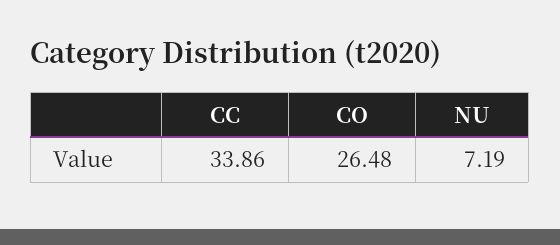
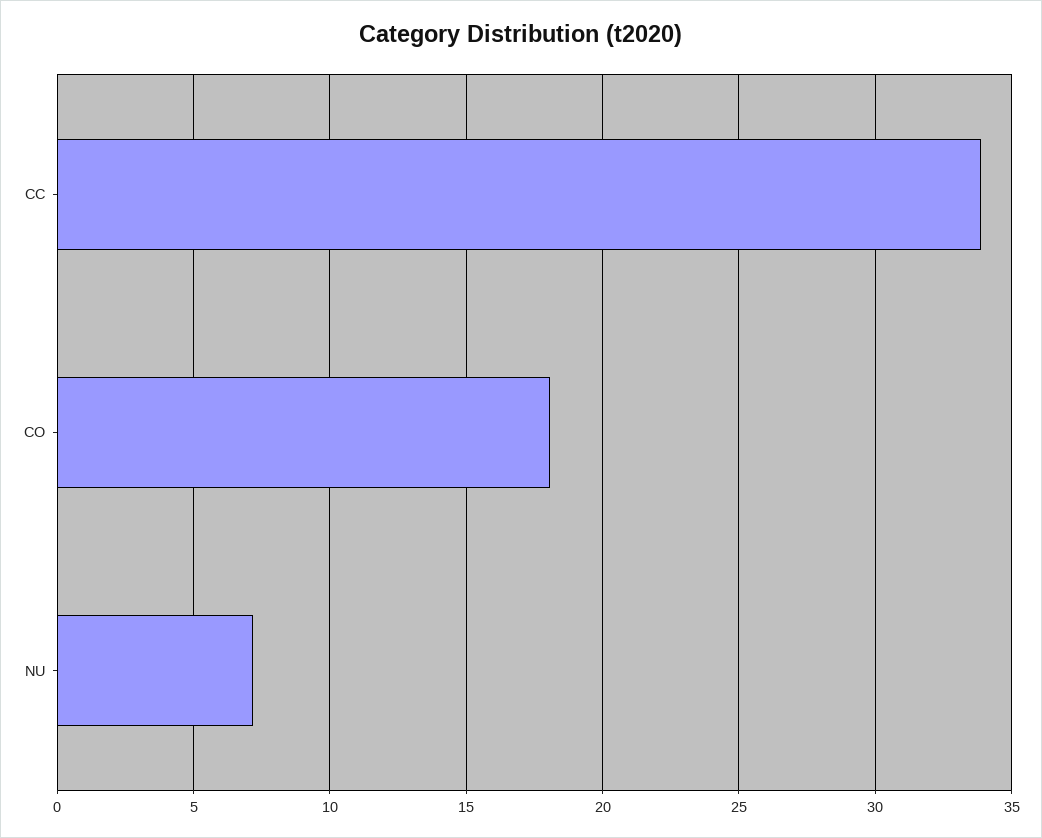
CO: 26.48 -> 18

